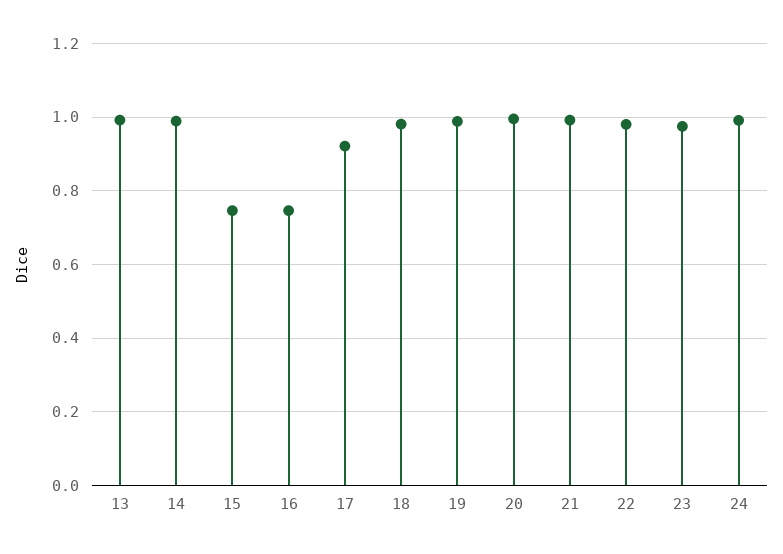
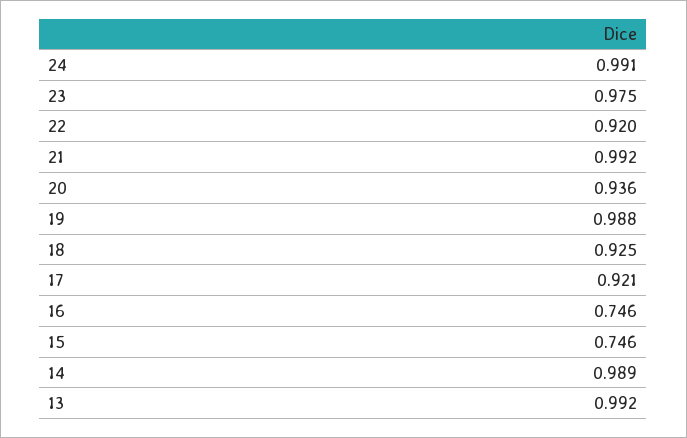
18: 0.98 -> 0.925
20: 1 -> 0.936
22: 0.98 -> 0.92

